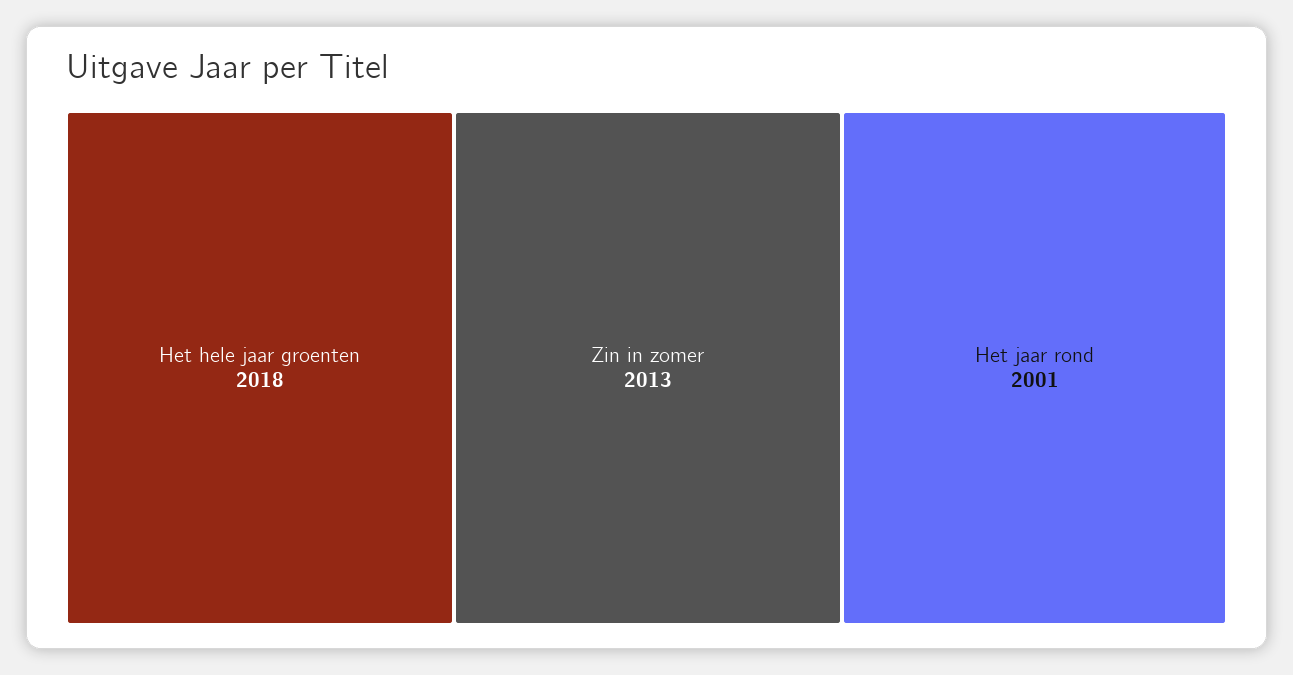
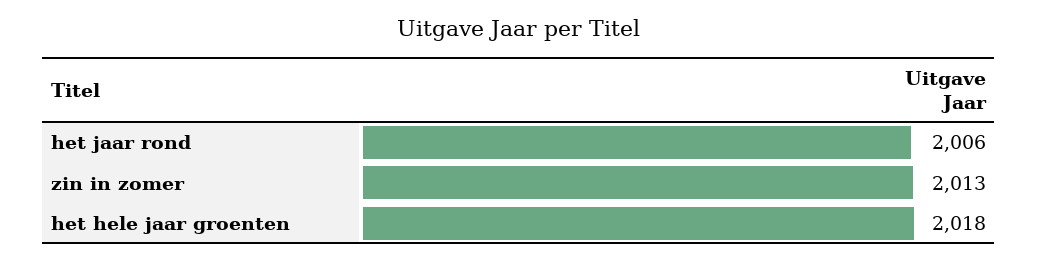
Het jaar rond: 2001 -> 2006

